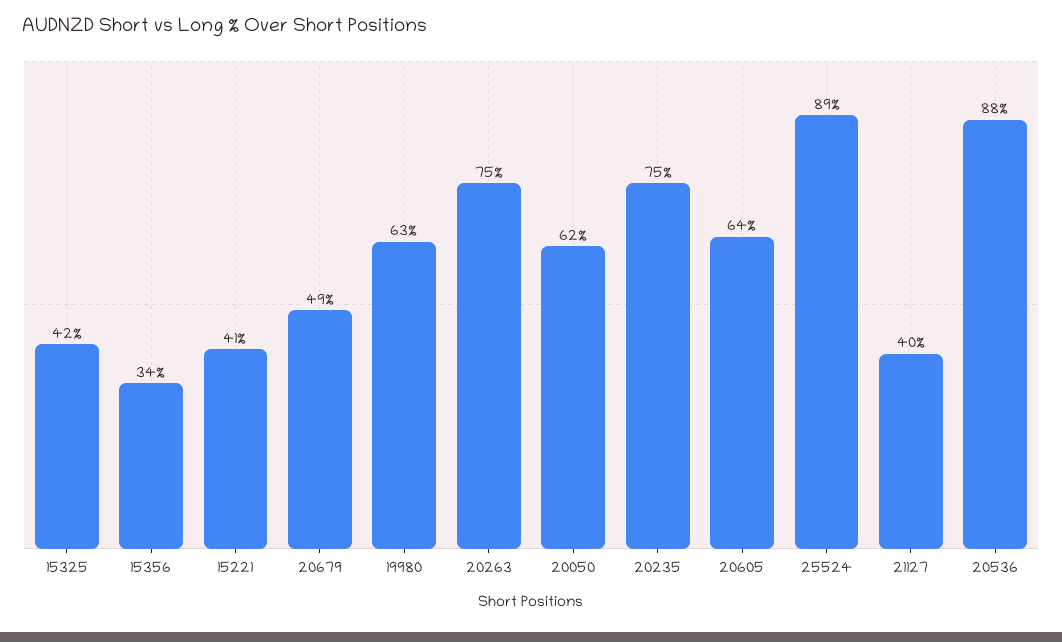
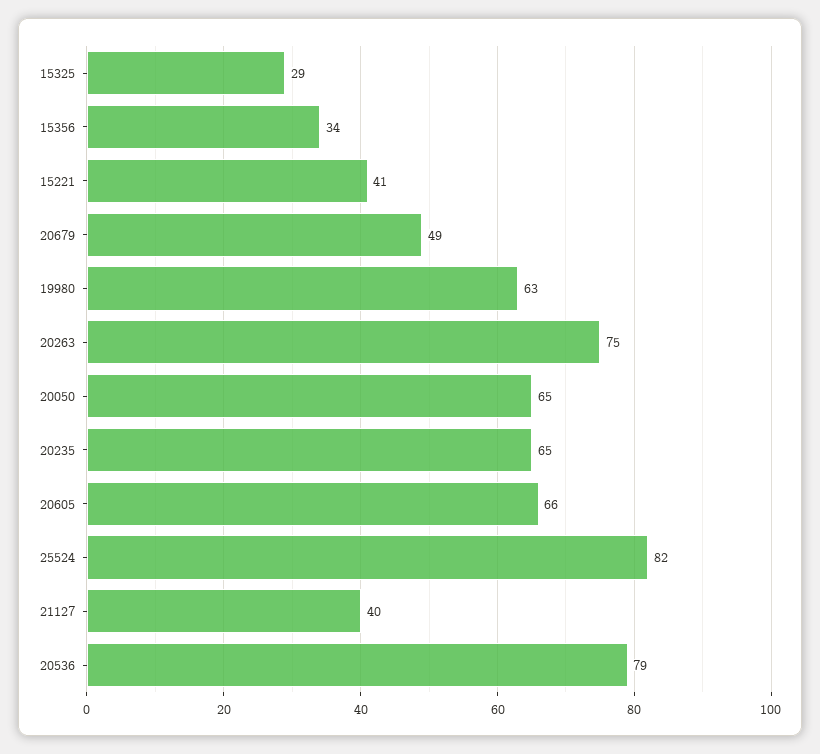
15325: 42 -> 29
20050: 62 -> 65
20235: 75 -> 65
20605: 64 -> 66
25524: 89 -> 82
20536: 88 -> 79

